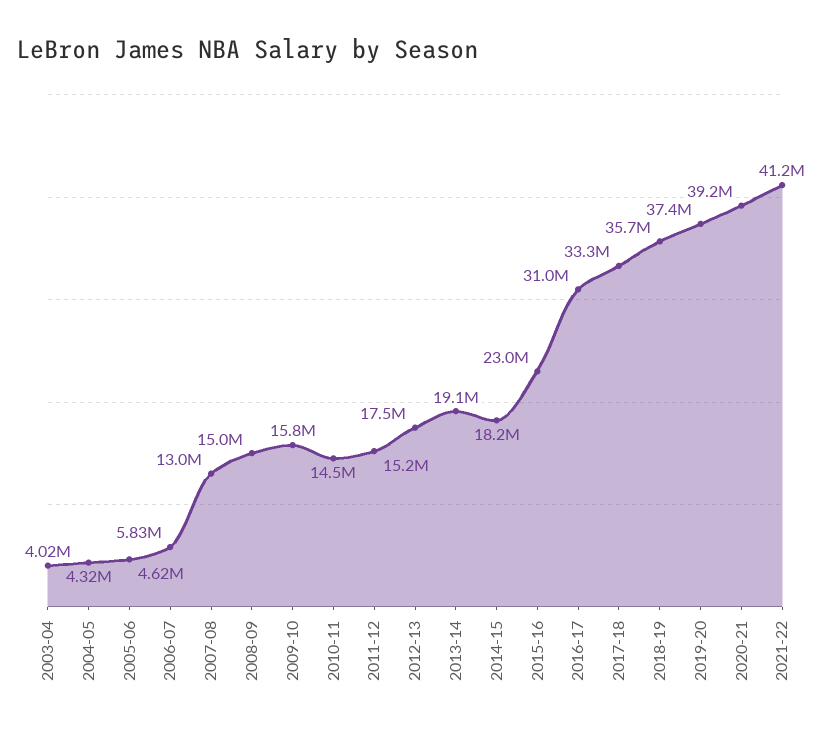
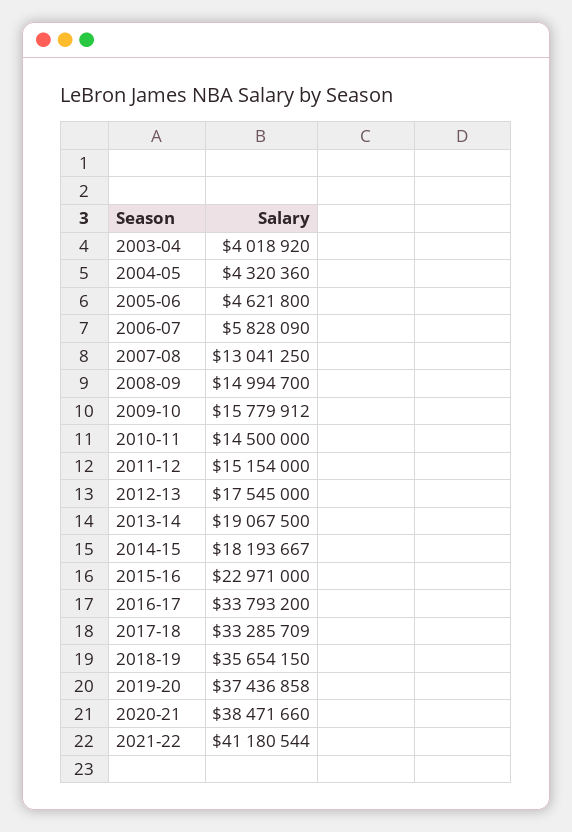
2016-17: 31000000 -> 33793200
2020-21: 39200000 -> 38471660

